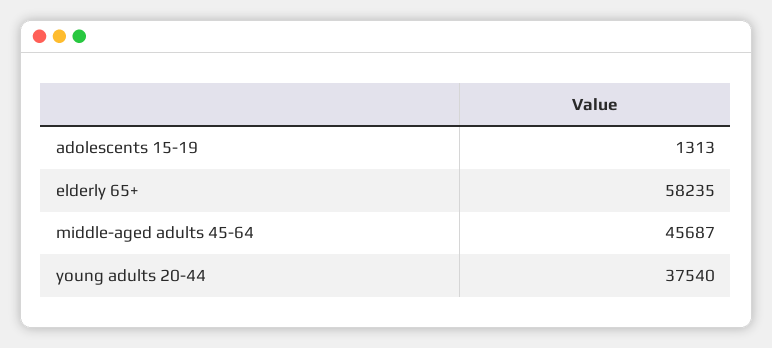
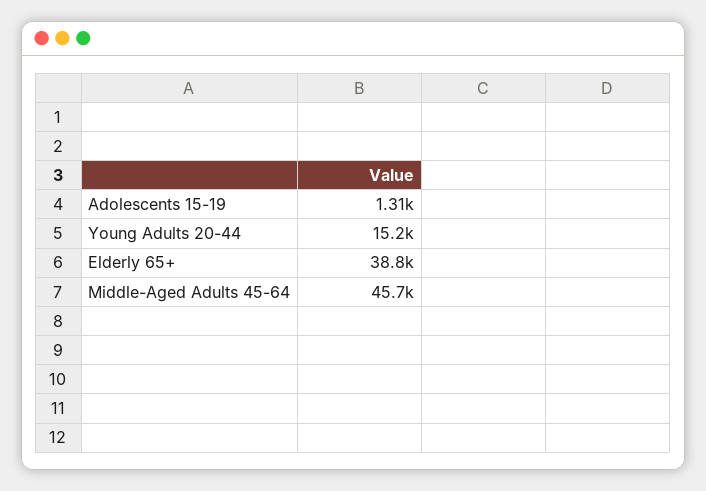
elderly 65+: 58235 -> 38800
young adults 20-44: 37540 -> 15200

